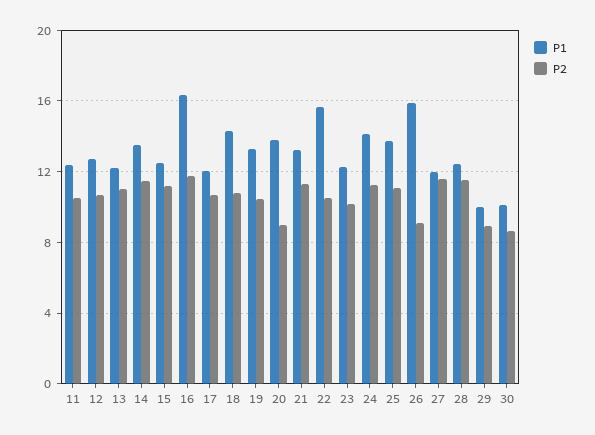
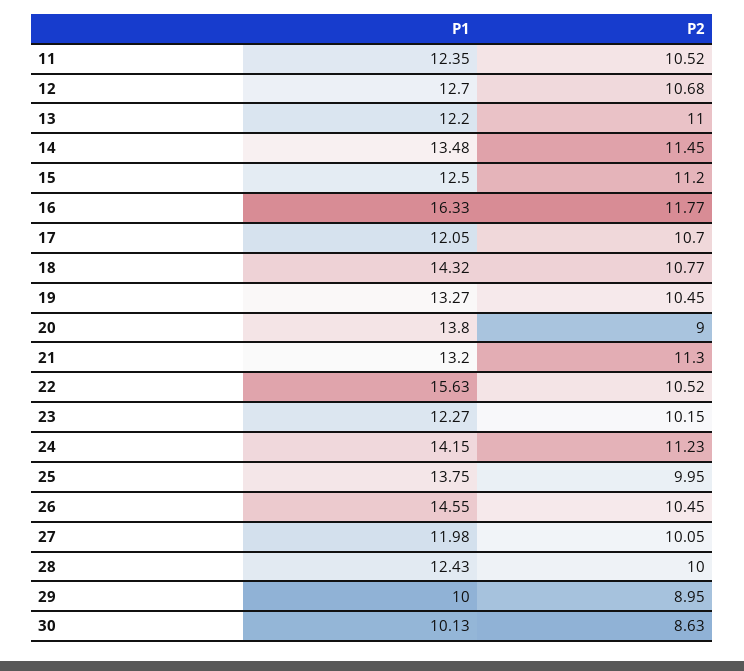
P2, 25: 11 -> 9.95
P1, 26: 16 -> 14.55
P2, 26: 9 -> 10.45
P2, 27: 11.5 -> 10.05
P2, 28: 11.5 -> 10

